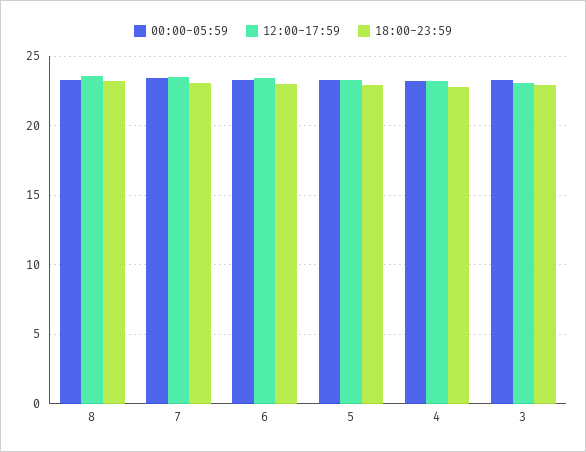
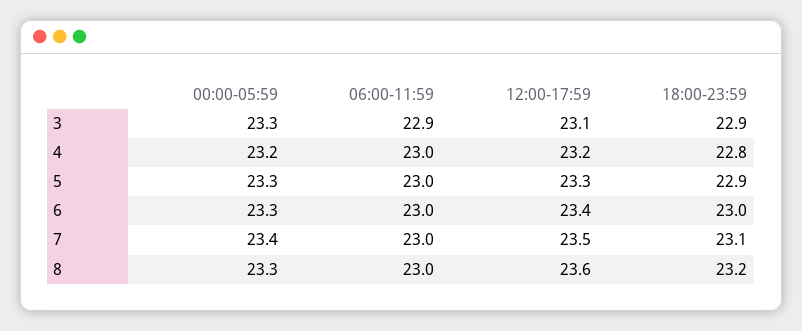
06:00-11:59, 3: none -> 22.9
06:00-11:59, 4: none -> 23
06:00-11:59, 5: none -> 23
06:00-11:59, 6: none -> 23
06:00-11:59, 7: none -> 23
06:00-11:59, 8: none -> 23

